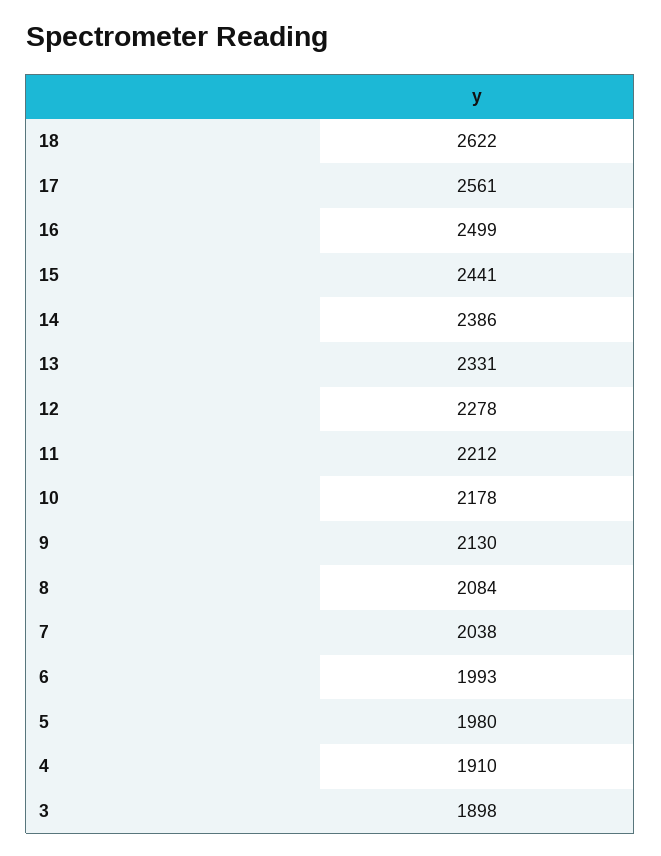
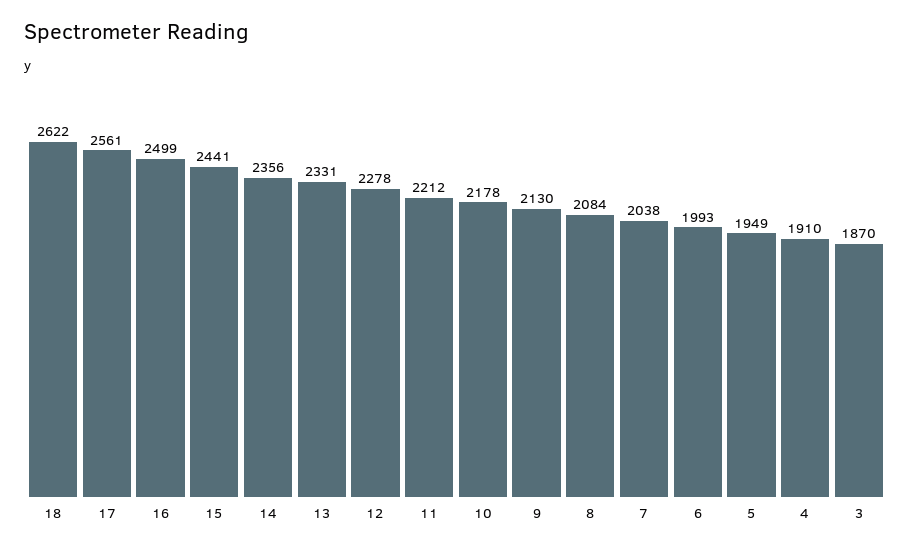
14: 2386 -> 2356
5: 1980 -> 1949
3: 1898 -> 1870

